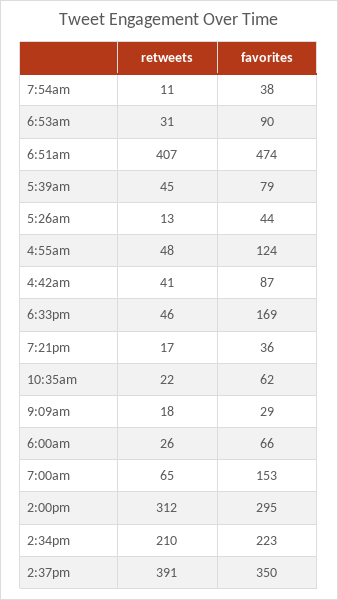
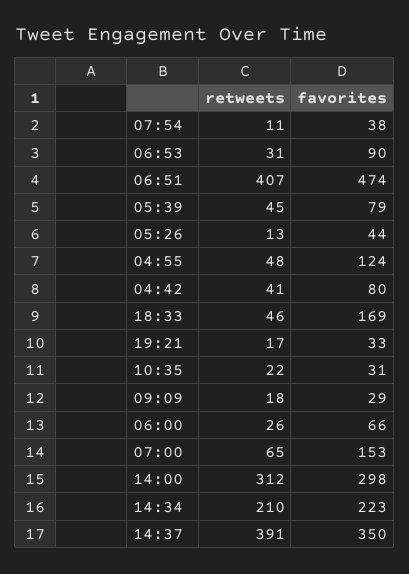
favorites, 4:42am: 87 -> 80
favorites, 7:21pm: 36 -> 33
favorites, 10:35am: 62 -> 31
favorites, 2:00pm: 295 -> 298

